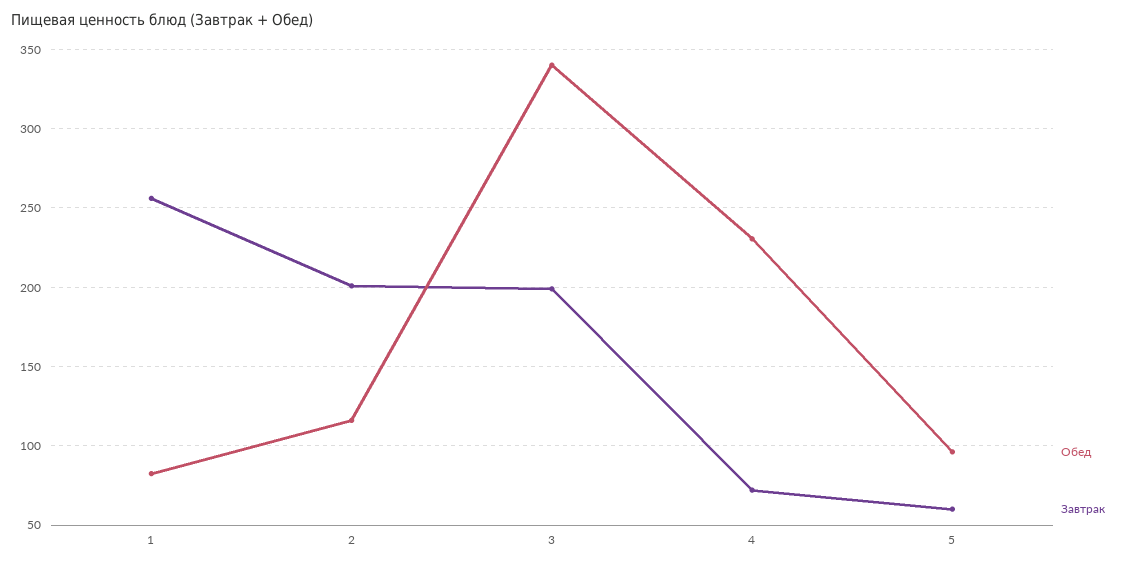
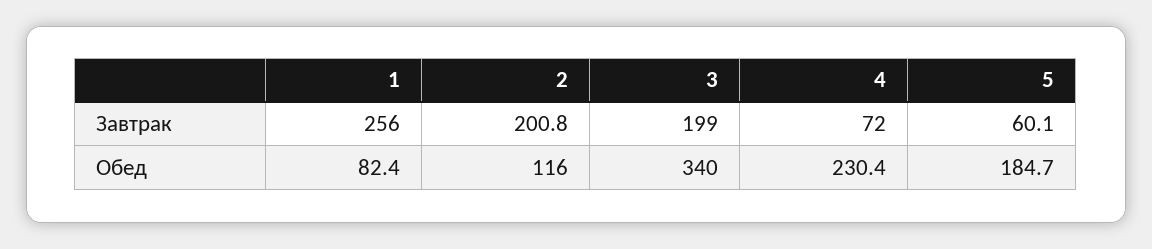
Обед, 5: 95 -> 184.7

